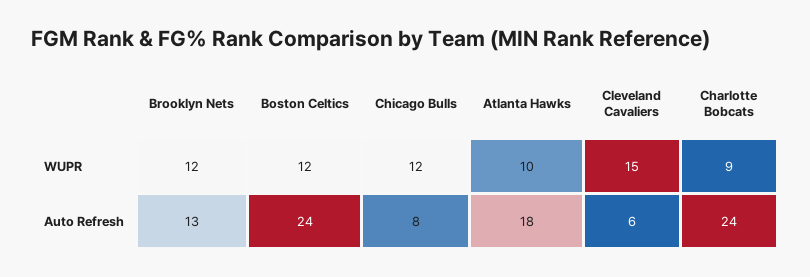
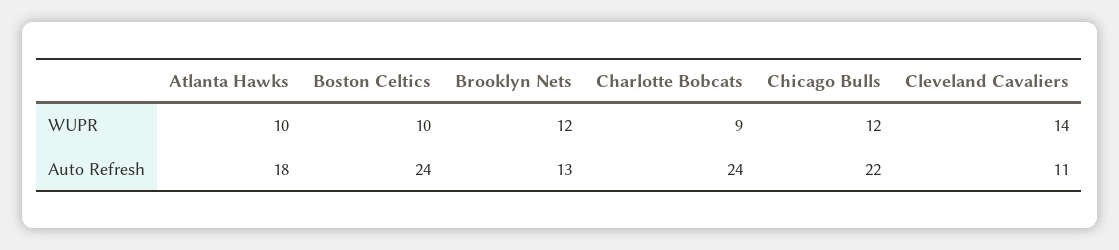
Boston Celtics, WUPR: 12 -> 10
Cleveland Cavaliers, WUPR: 15 -> 14
Chicago Bulls, Auto Refresh: 8 -> 22
Cleveland Cavaliers, Auto Refresh: 6 -> 11

